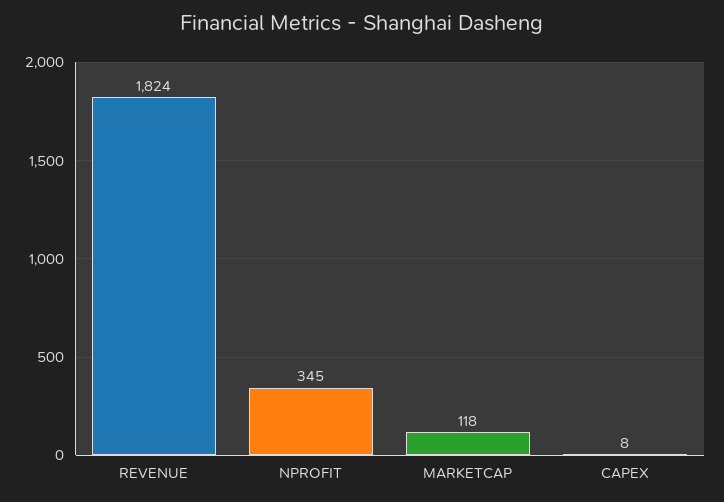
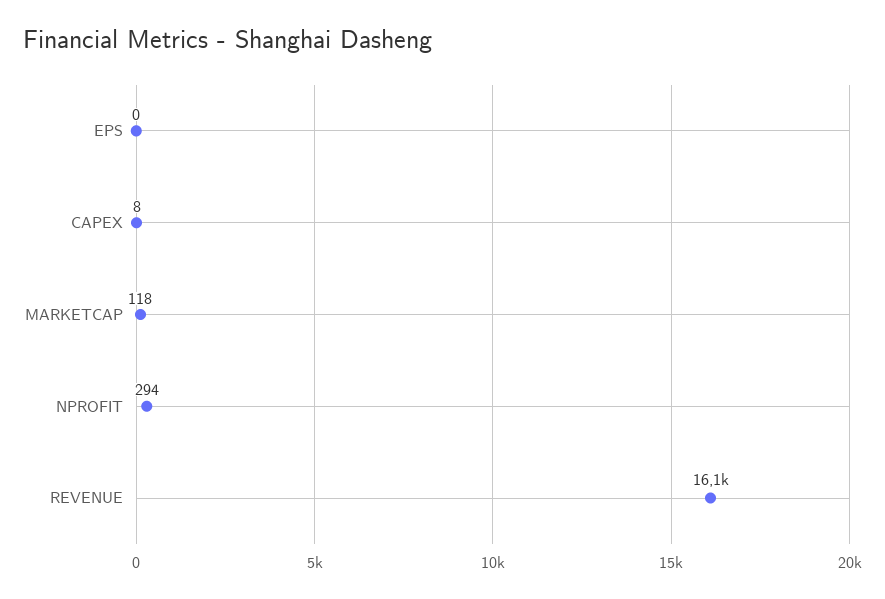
REVENUE: 1824 -> 16100
NPROFIT: 345 -> 294
EPS: none -> 0

